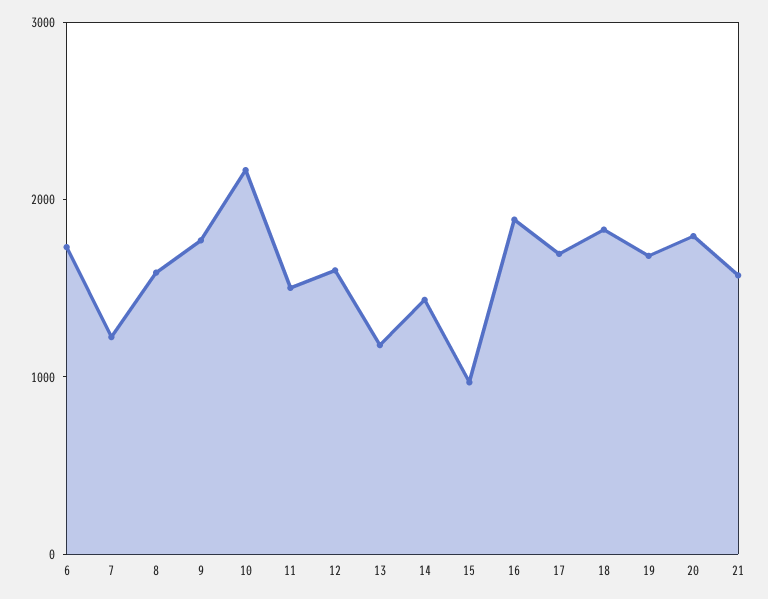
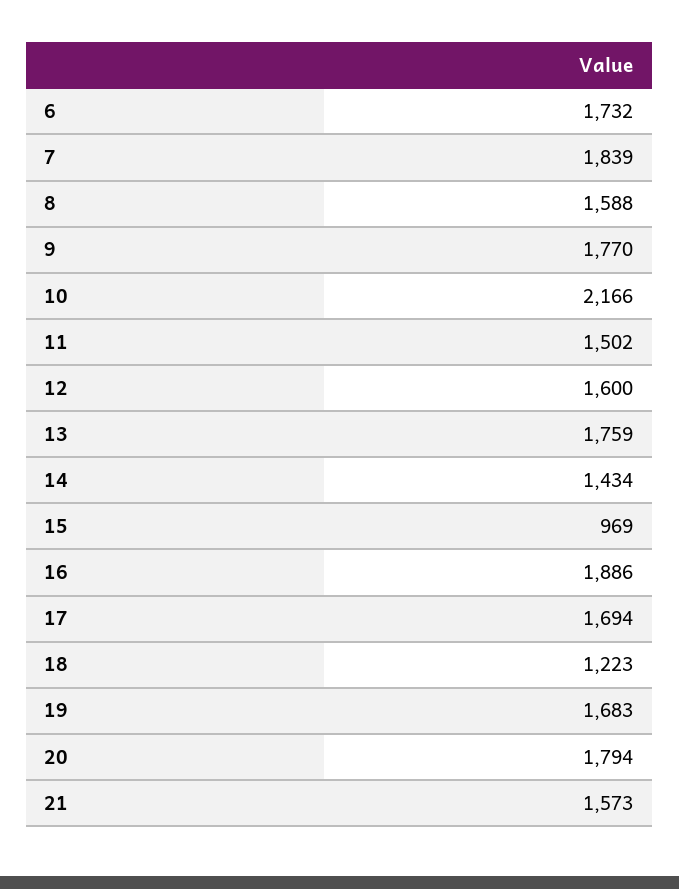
7: 1200 -> 1839
13: 1200 -> 1759
18: 1800 -> 1223

